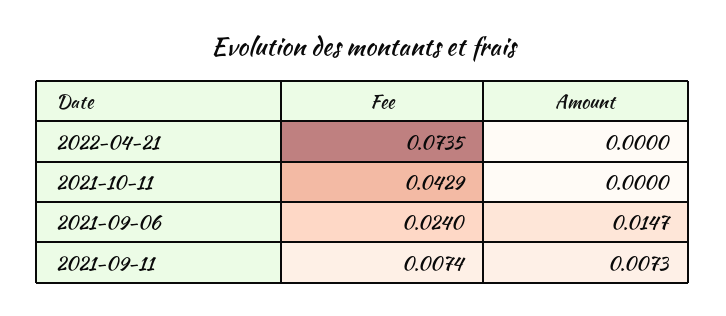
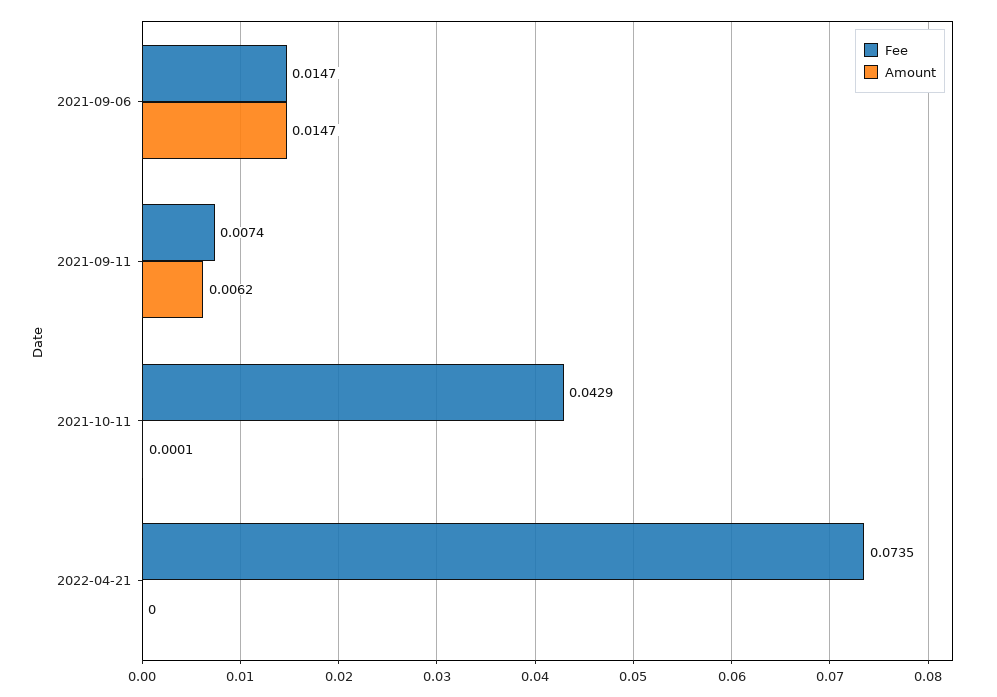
Amount, 2021-10-11: 0 -> 0.0001
Fee, 2021-09-06: 0.024 -> 0.0147
Amount, 2021-09-11: 0.0073 -> 0.0062

